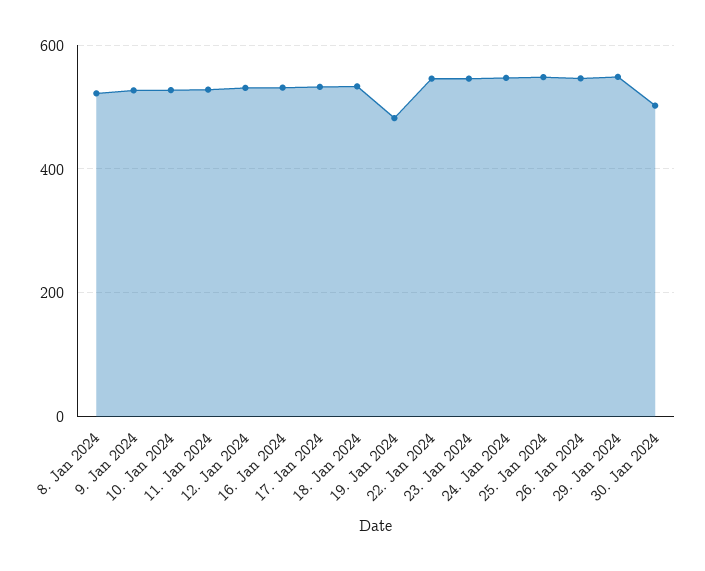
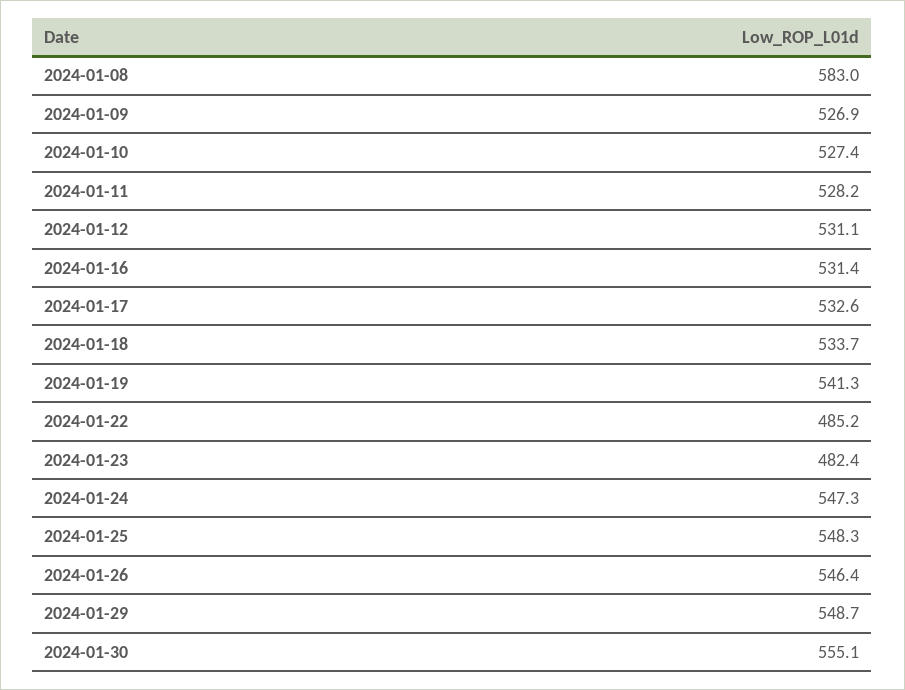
8. Jan 2024: 520 -> 583
19. Jan 2024: 480 -> 541.3
22. Jan 2024: 540 -> 485.2
23. Jan 2024: 540 -> 482.4
30. Jan 2024: 500 -> 555.1

